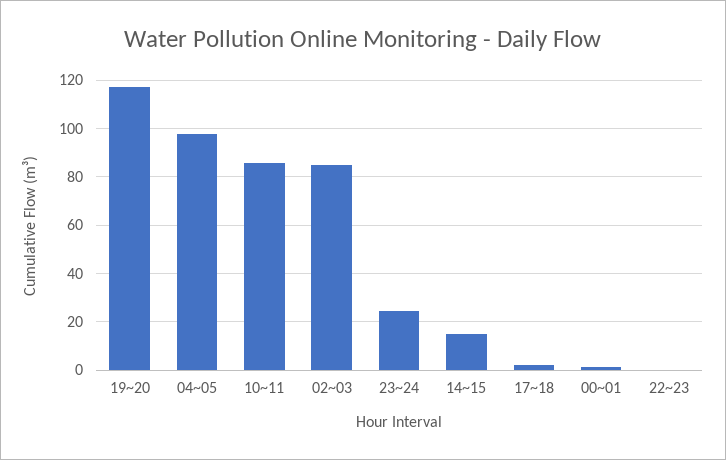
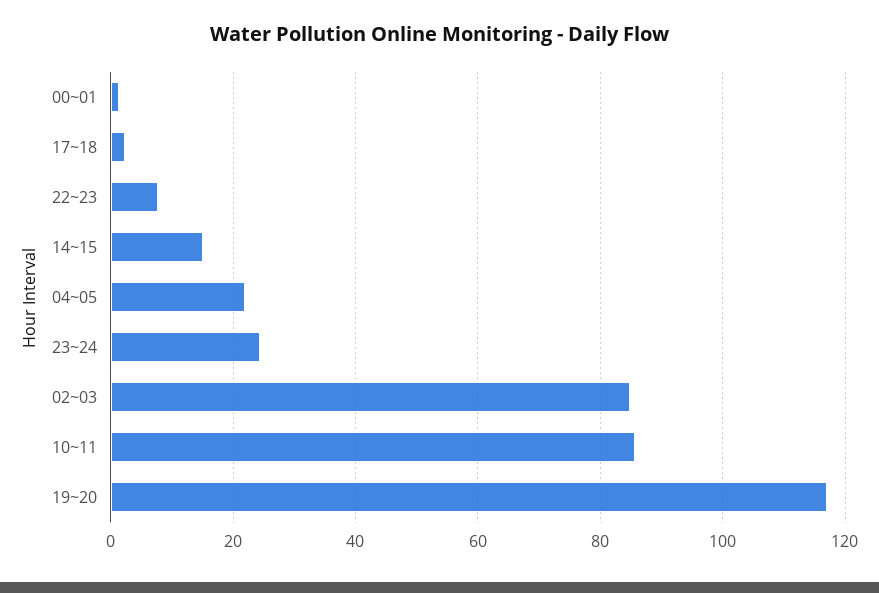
04~05: 97.5 -> 22
22~23: 0 -> 8

